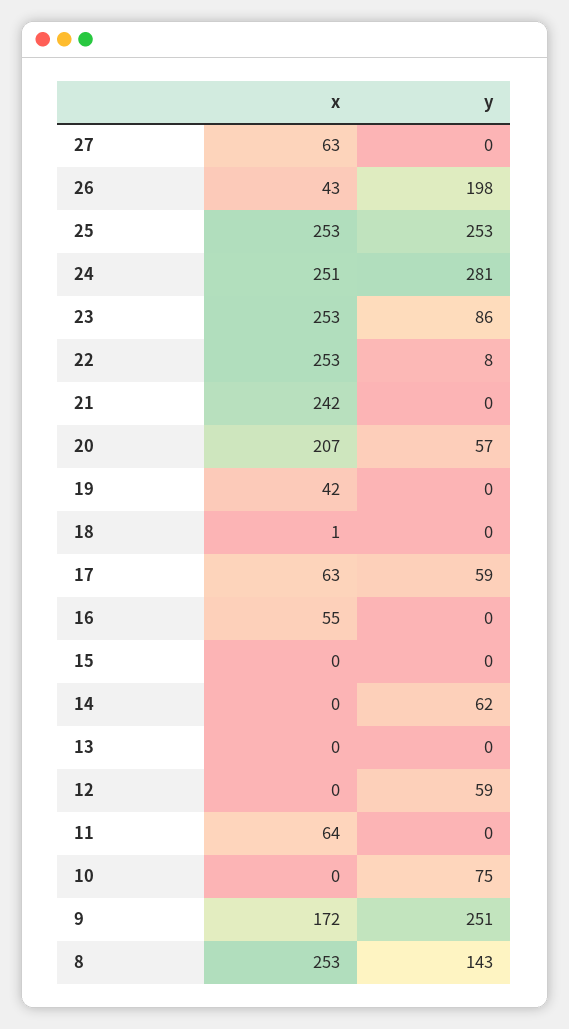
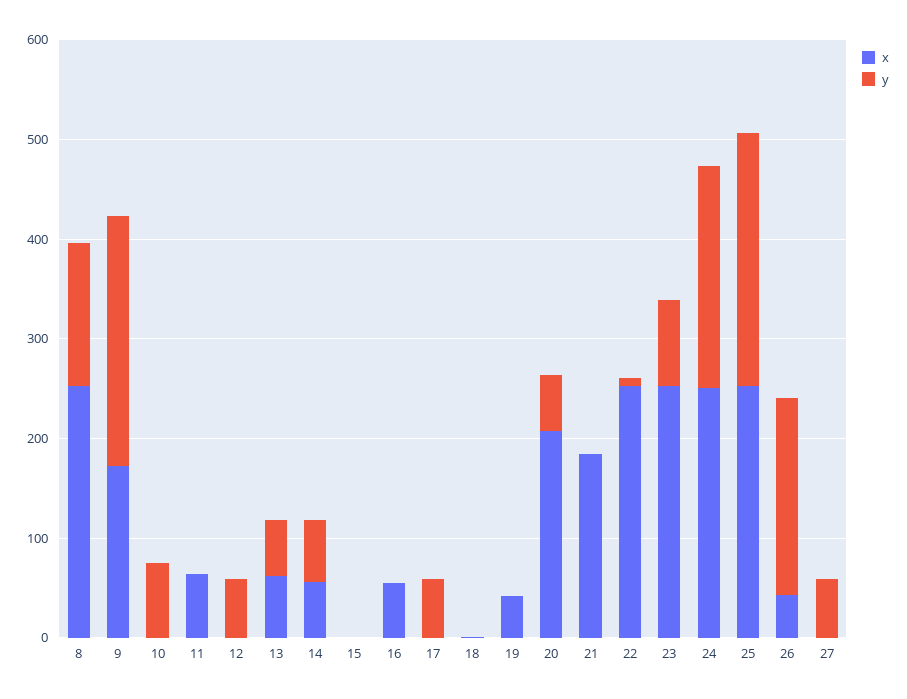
x, 27: 63 -> 0
y, 27: 0 -> 60
y, 24: 281 -> 220
x, 21: 242 -> 180
x, 17: 63 -> 0
x, 14: 0 -> 60
x, 13: 0 -> 60
y, 13: 0 -> 60

